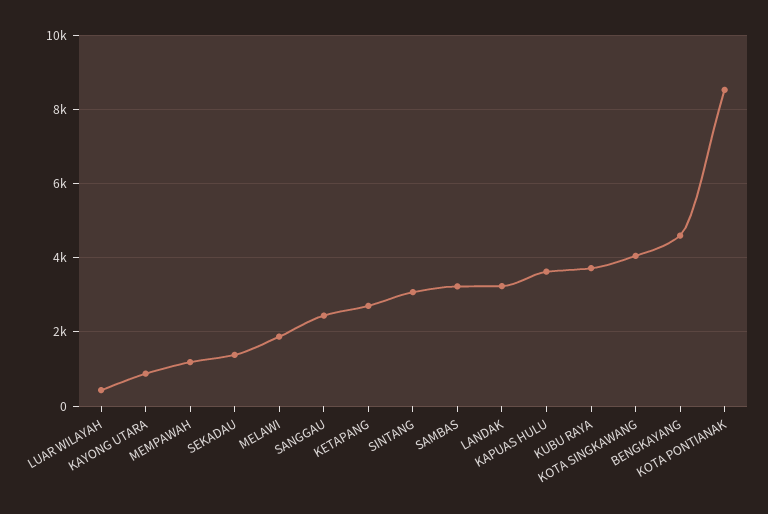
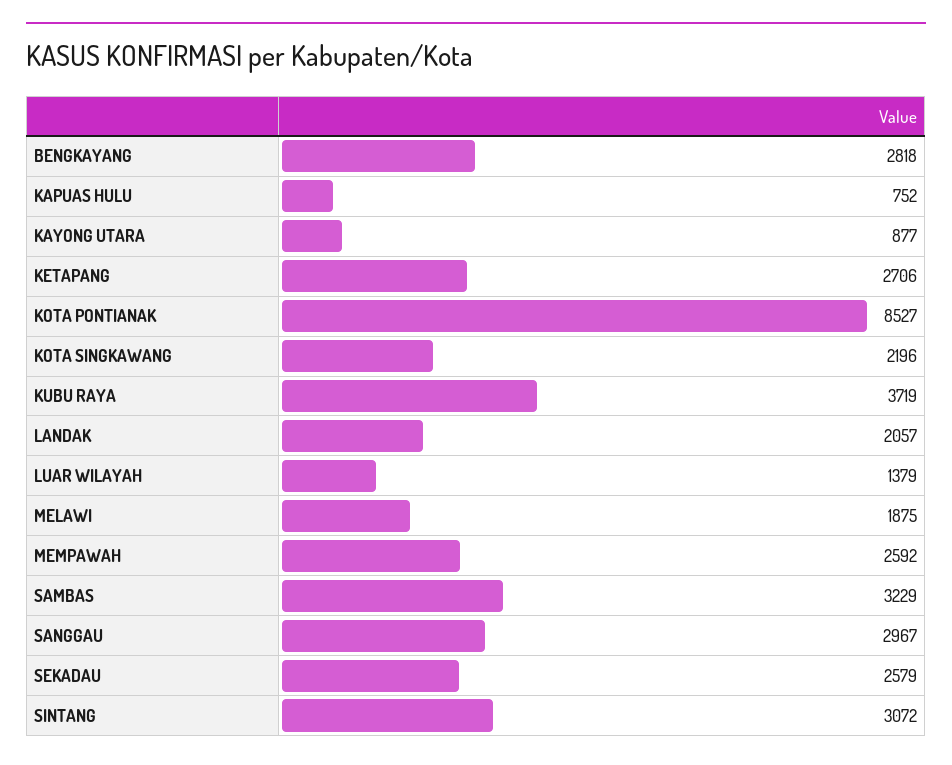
LUAR WILAYAH: 400 -> 1379
MEMPAWAH: 1200 -> 2592
SEKADAU: 1400 -> 2579
SANGGAU: 2400 -> 2967
LANDAK: 3200 -> 2057
KAPUAS HULU: 3600 -> 752
KOTA SINGKAWANG: 4000 -> 2196
BENGKAYANG: 4600 -> 2818

